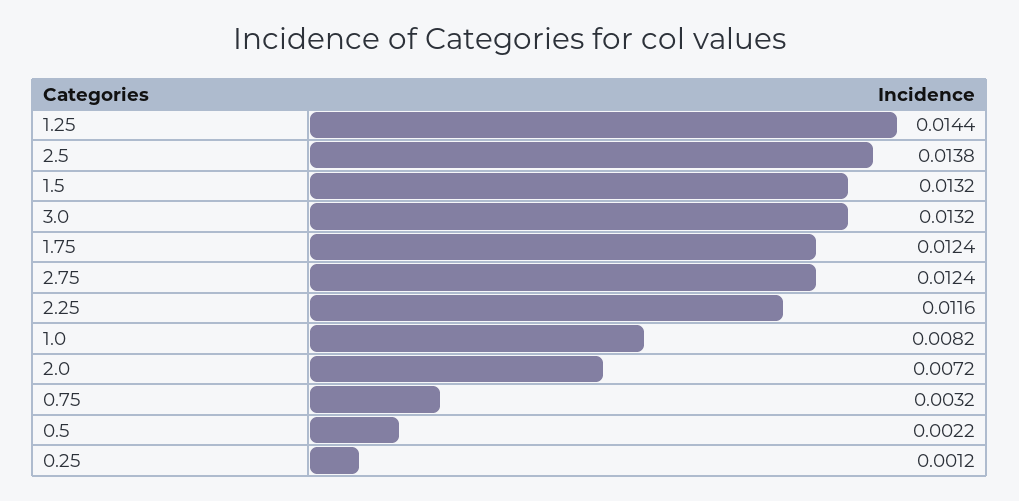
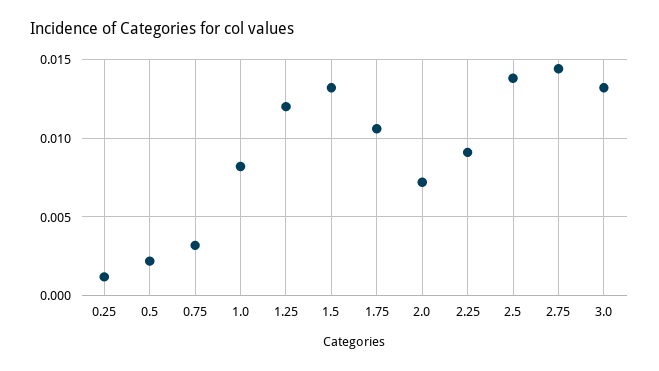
1.25: 0.0144 -> 0.012
1.75: 0.0124 -> 0.0105
2.75: 0.0124 -> 0.0145
2.25: 0.0116 -> 0.009

